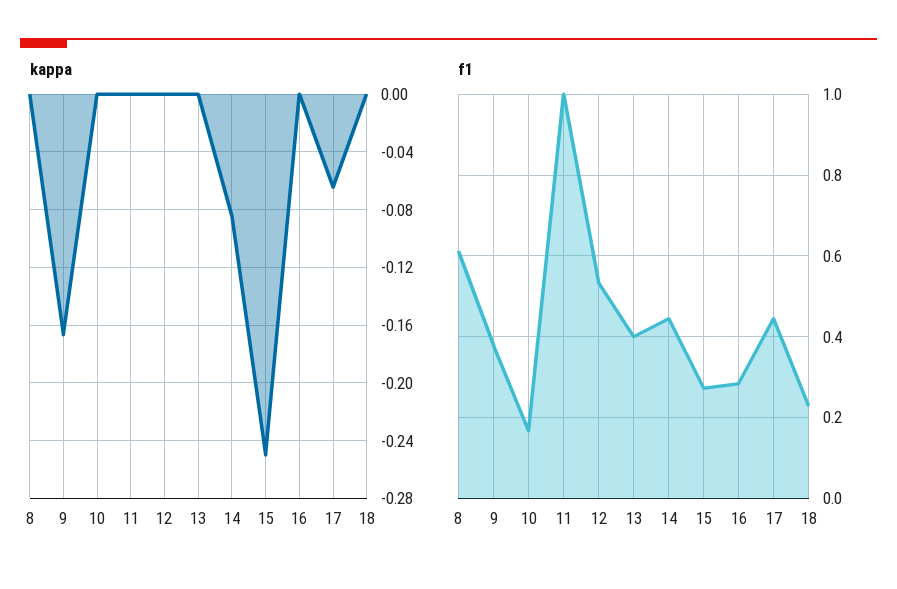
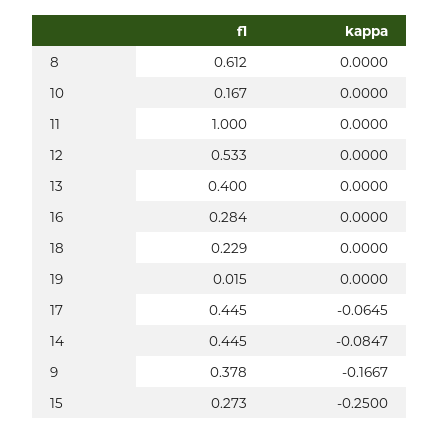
f1, 19: none -> 0.015
kappa, 19: none -> 0

